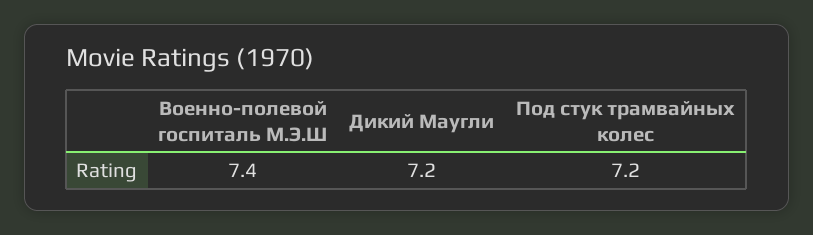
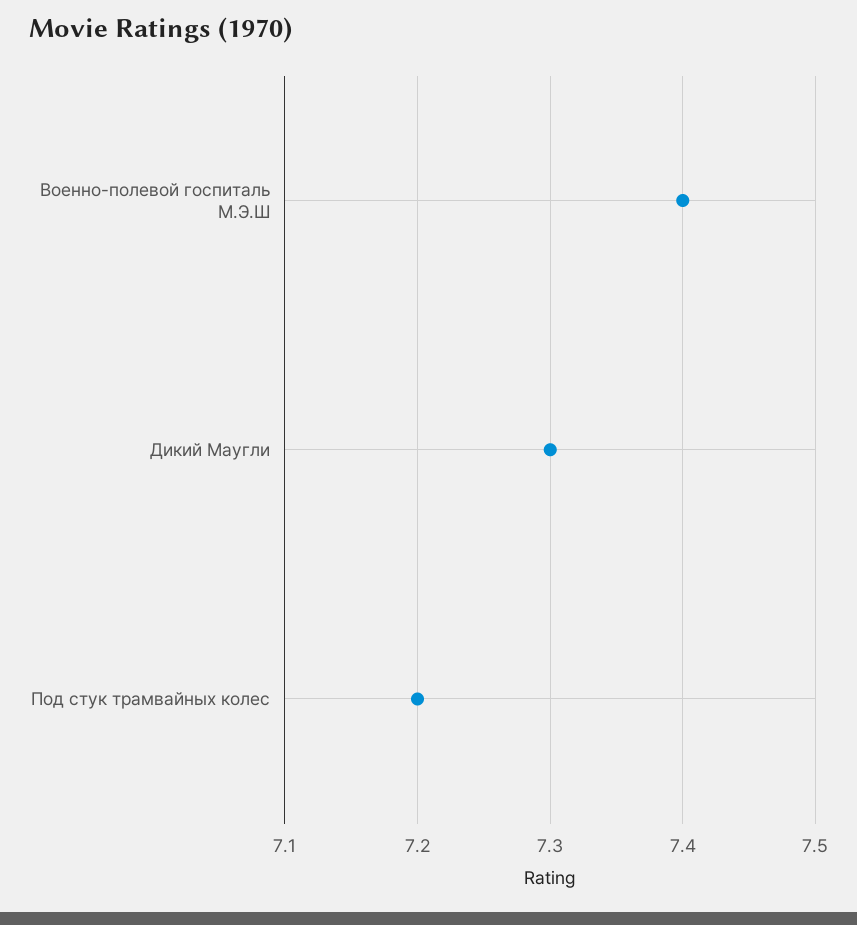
Дикий Маугли: 7.2 -> 7.3

